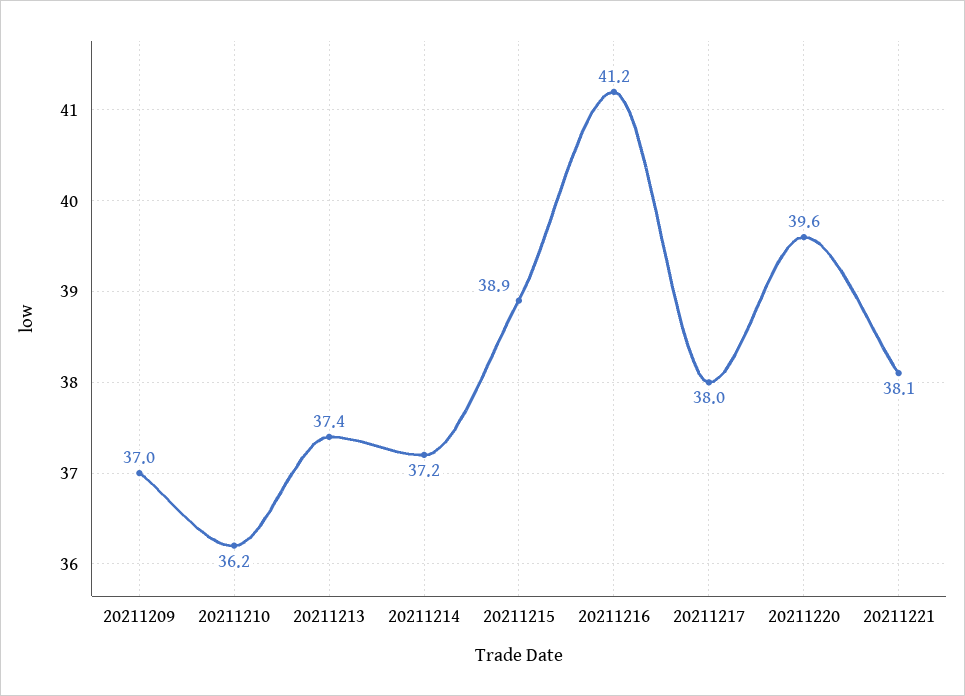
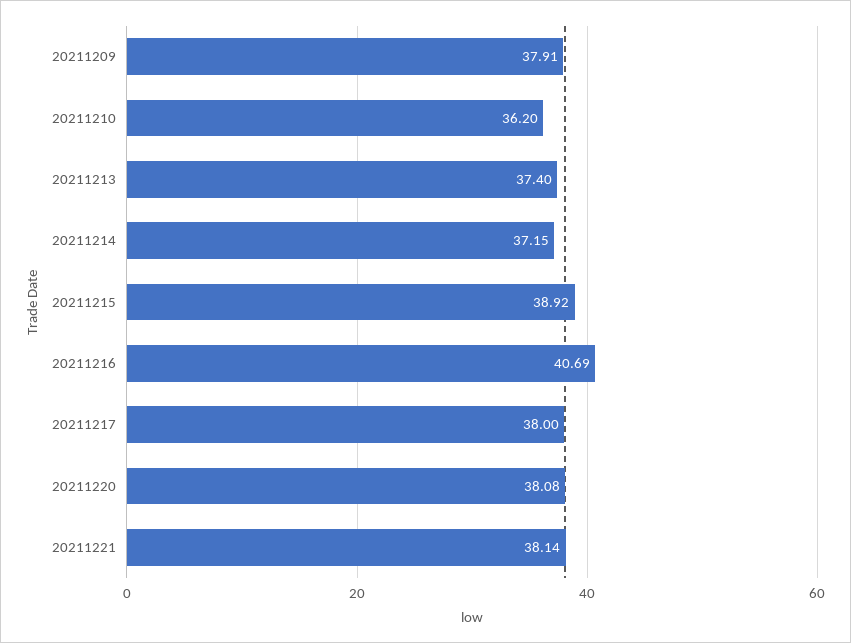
20211209: 37 -> 37.91
20211216: 41.2 -> 40.69
20211220: 39.6 -> 38.08

